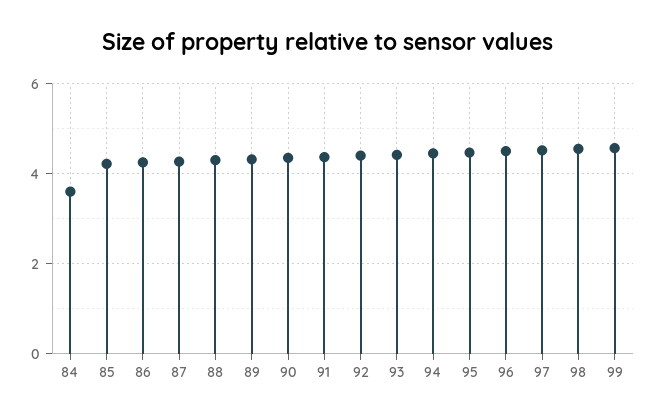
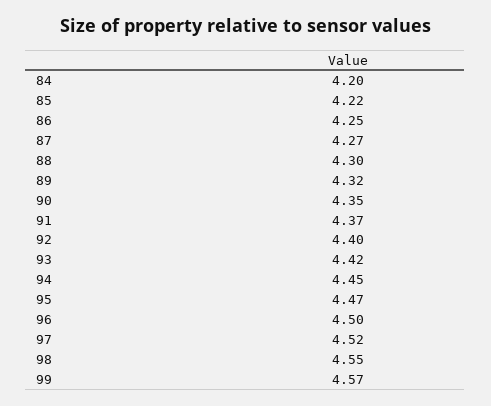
84: 3.6 -> 4.2

